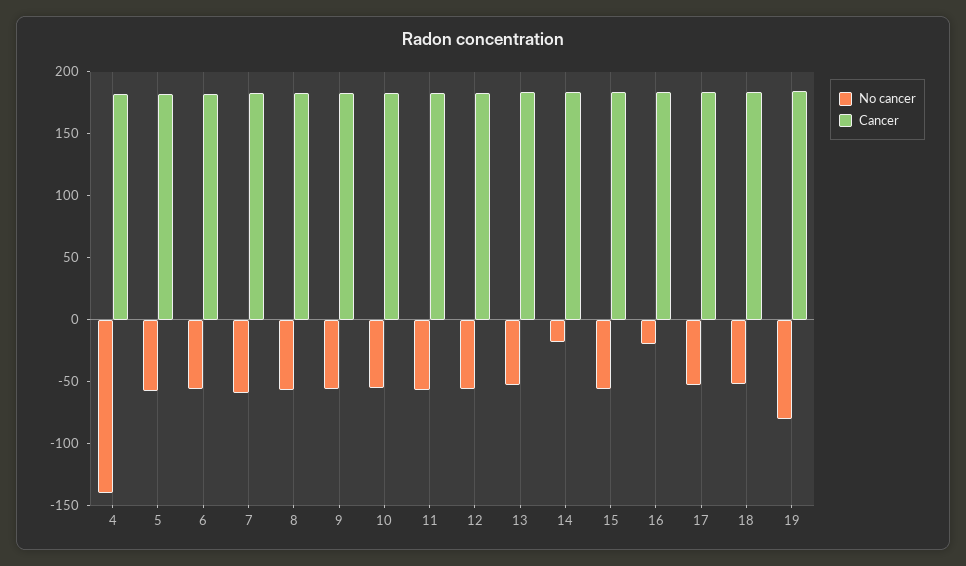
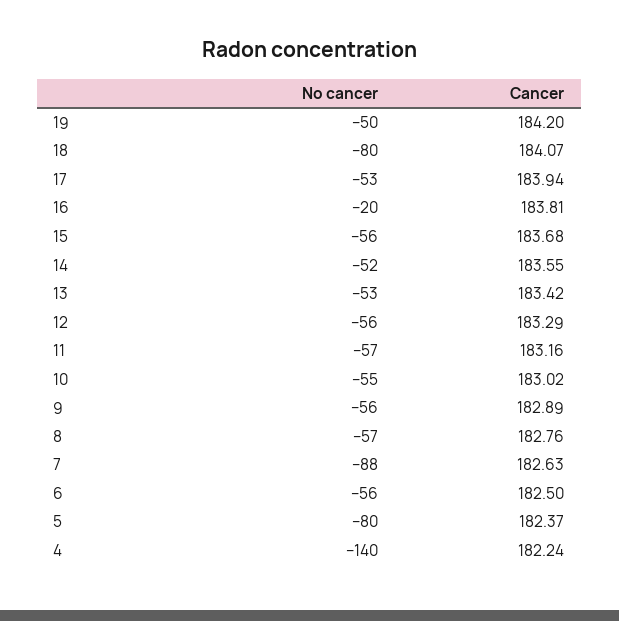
No cancer, 5: -60 -> -80
No cancer, 7: -60 -> -88
No cancer, 14: -20 -> -52
No cancer, 18: -50 -> -80
No cancer, 19: -80 -> -50

